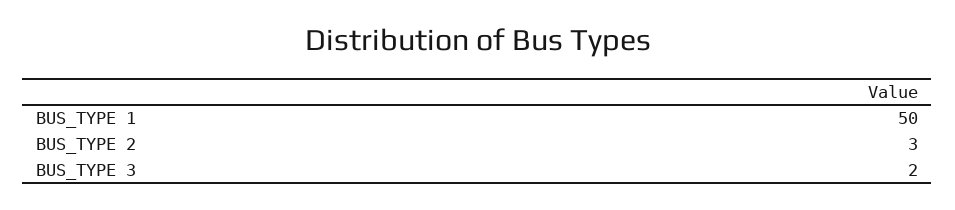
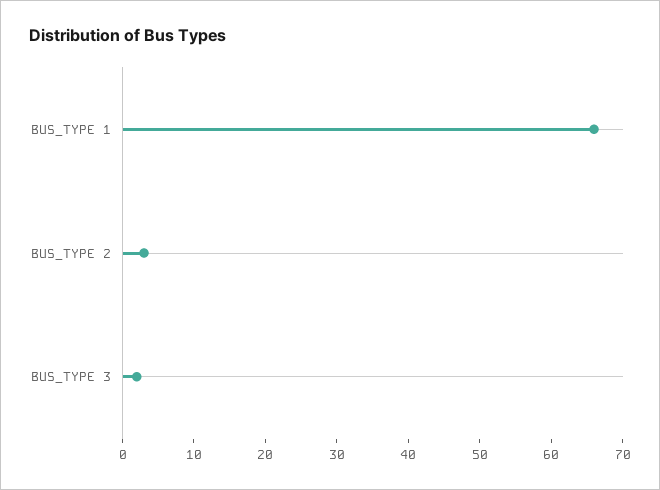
BUS_TYPE 1: 50 -> 65

